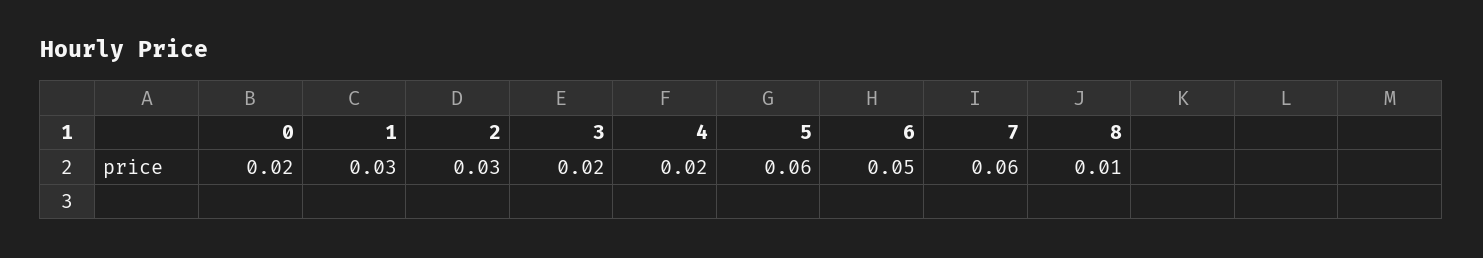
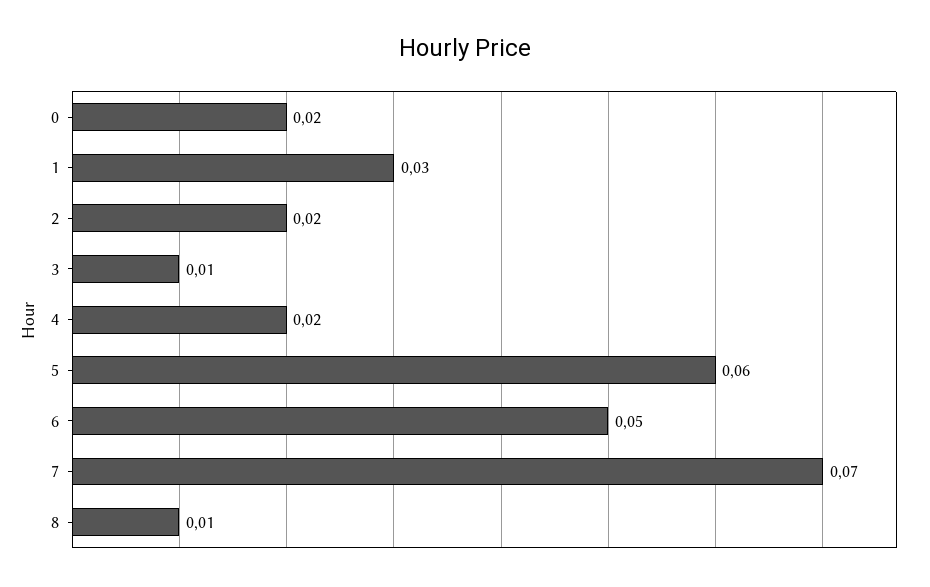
2: 0.03 -> 0.02
3: 0.02 -> 0.01
7: 0.06 -> 0.07

